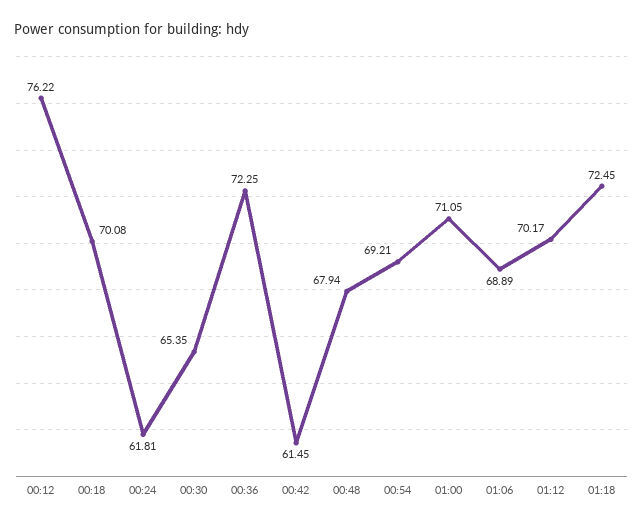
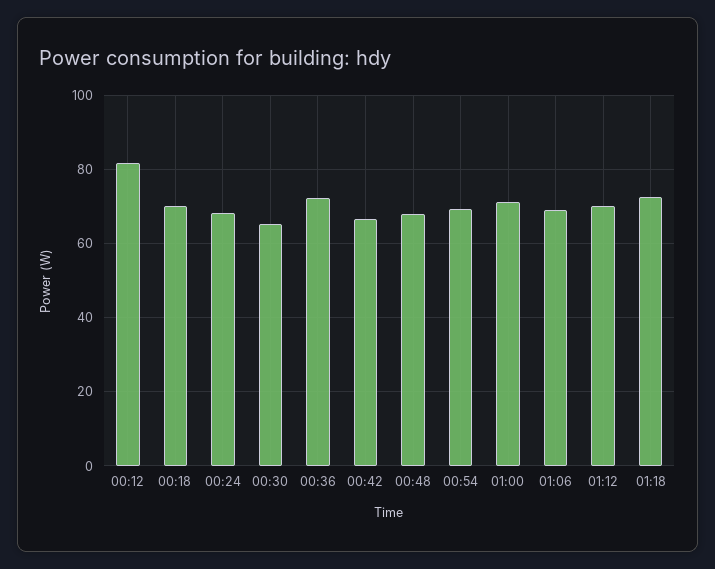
00:12: 76.22 -> 82
00:24: 61.81 -> 68
00:42: 61.45 -> 66

